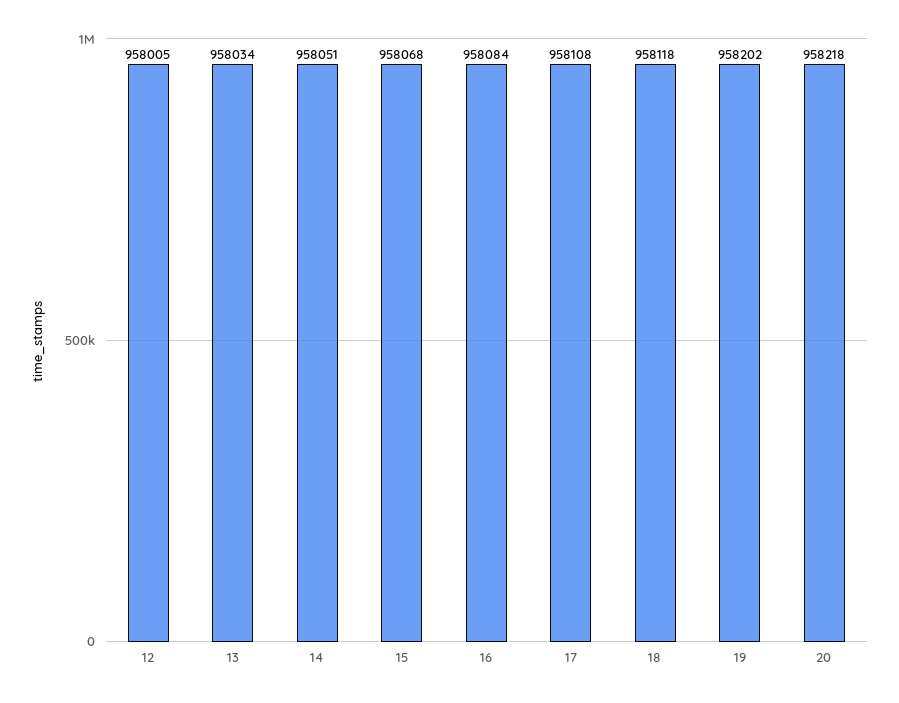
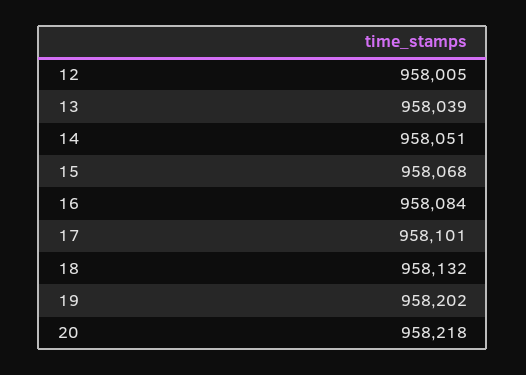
13: 958034 -> 958039
17: 958108 -> 958101
18: 958118 -> 958132

